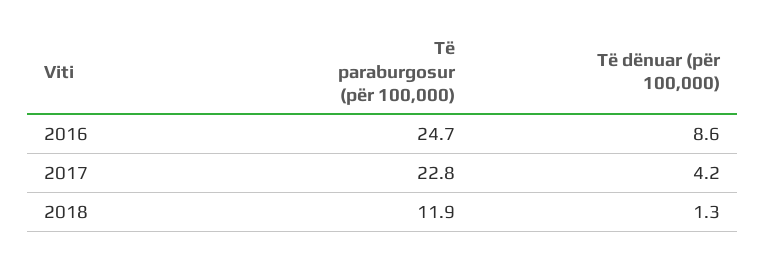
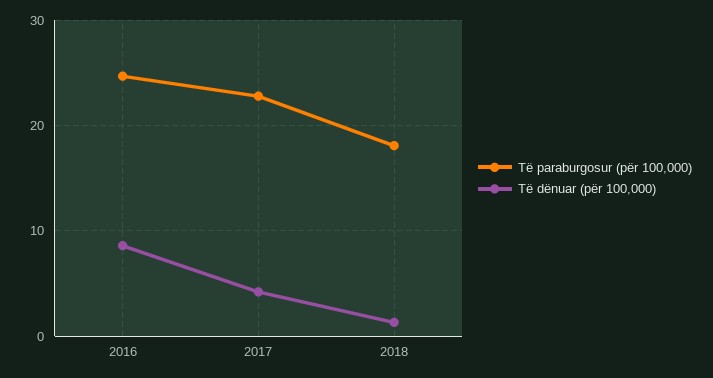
Të paraburgosur (për 100,000), 2018: 11.9 -> 18

